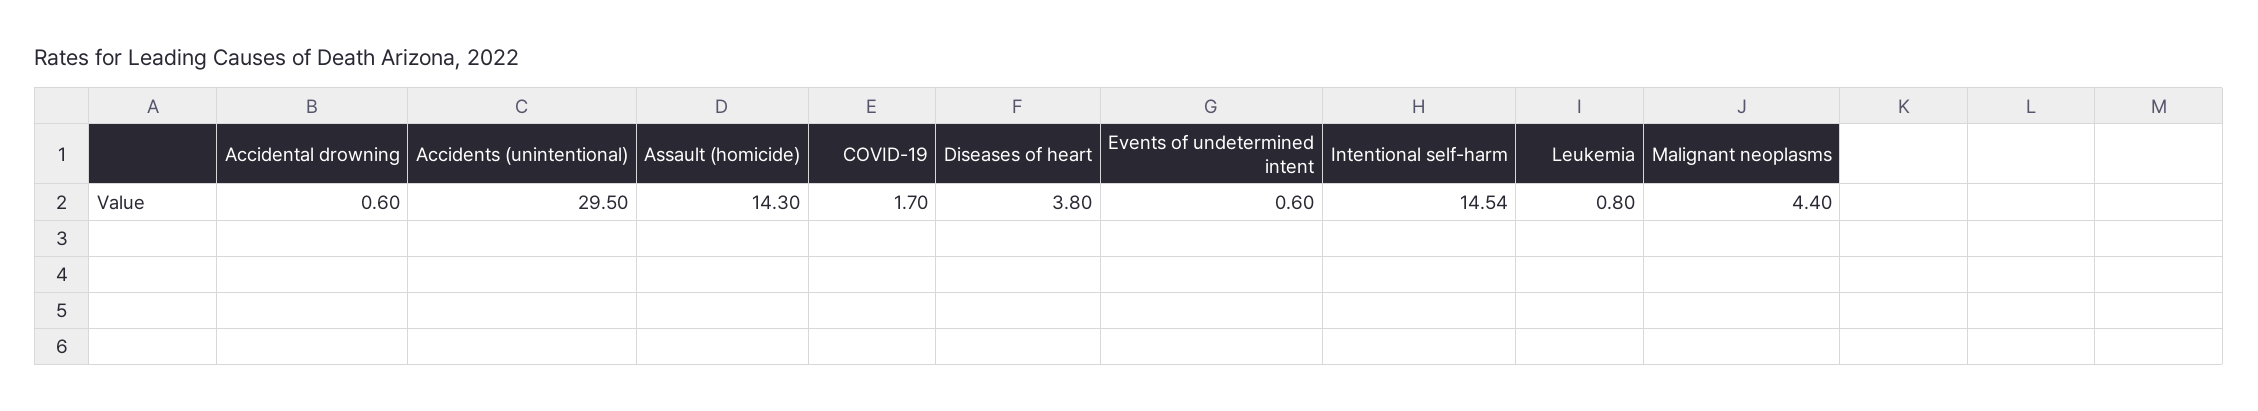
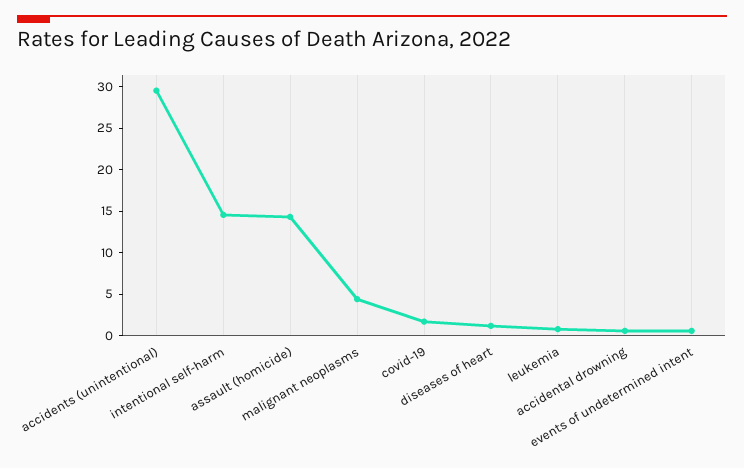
Diseases of heart: 3.8 -> 1

